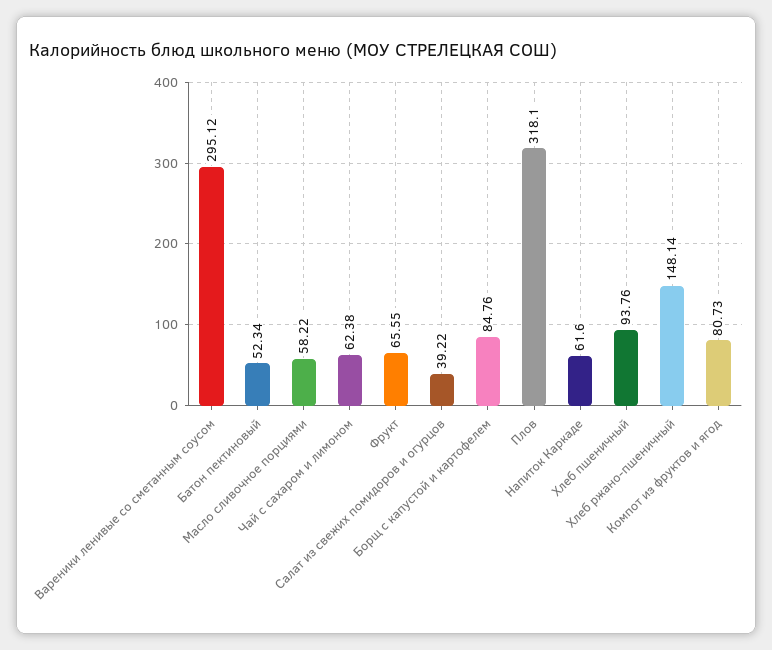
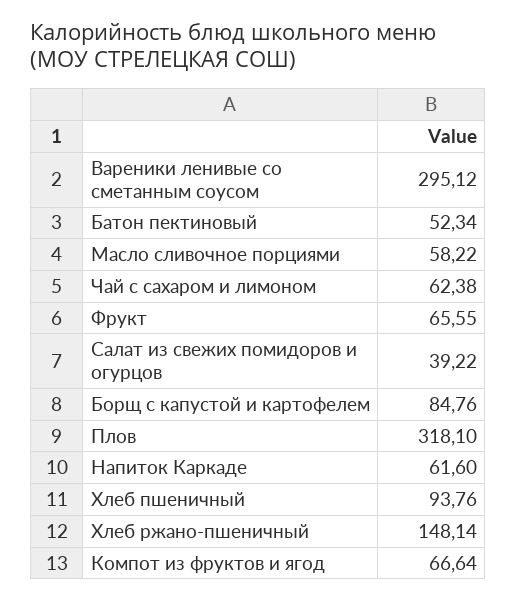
Компот из фруктов и ягод: 80.73 -> 66.64

